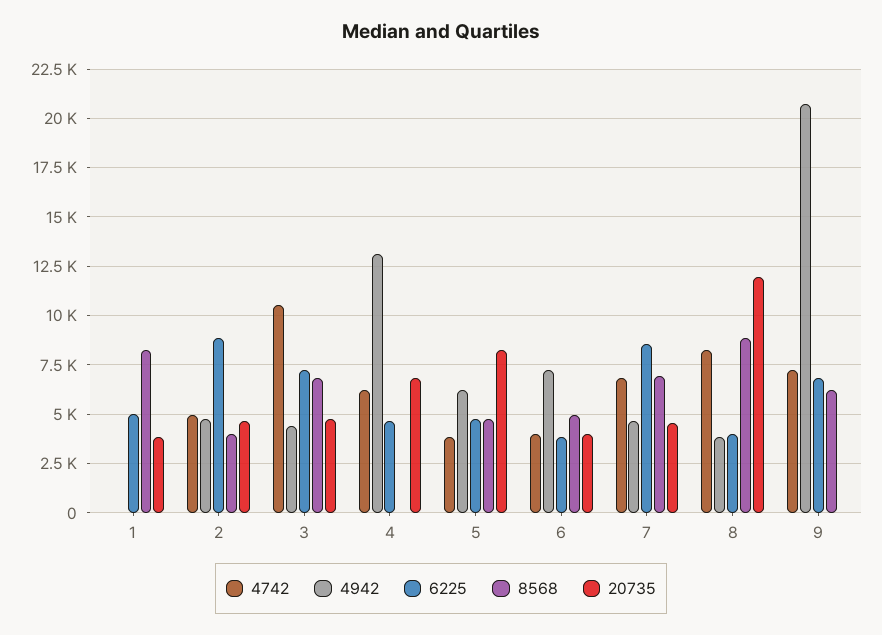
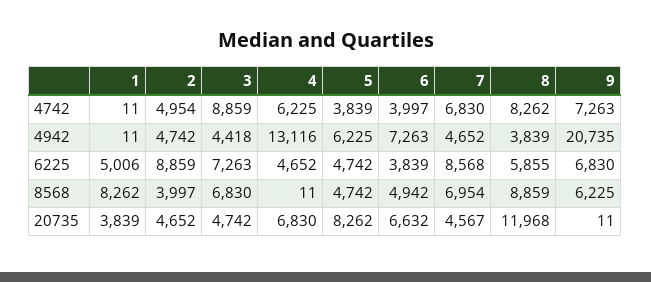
4742, 3: 10500 -> 8859
20735, 6: 4000 -> 6632
6225, 8: 4000 -> 5855

